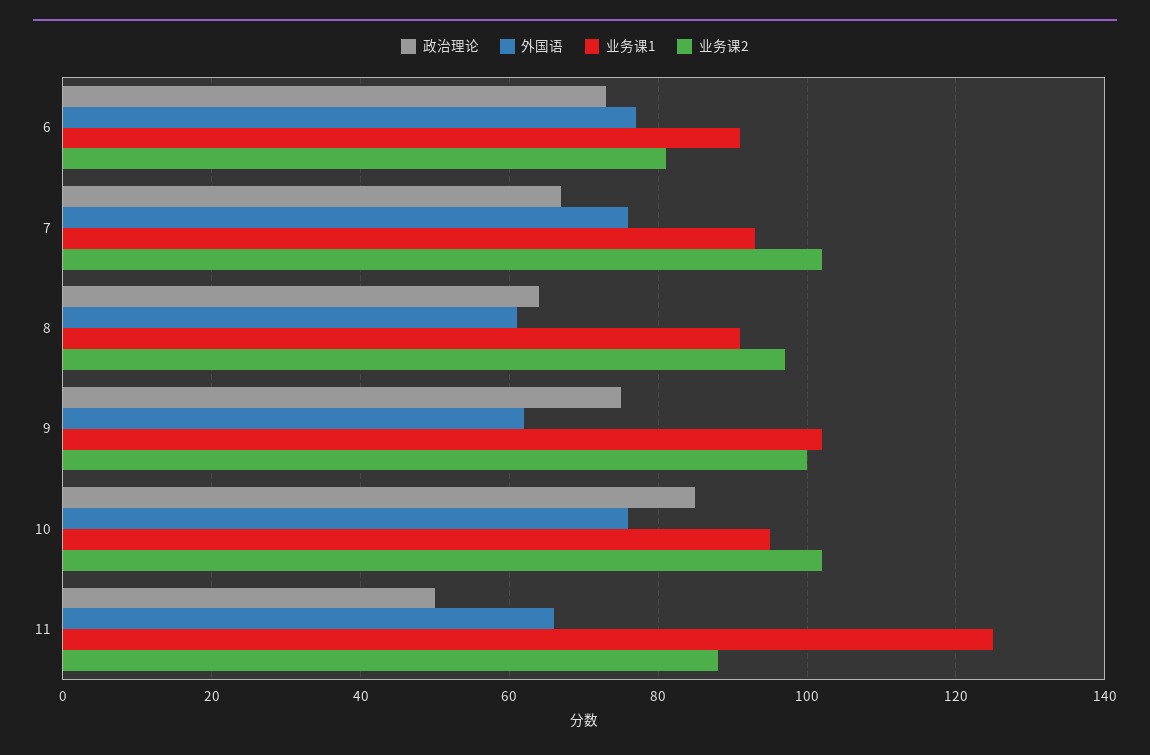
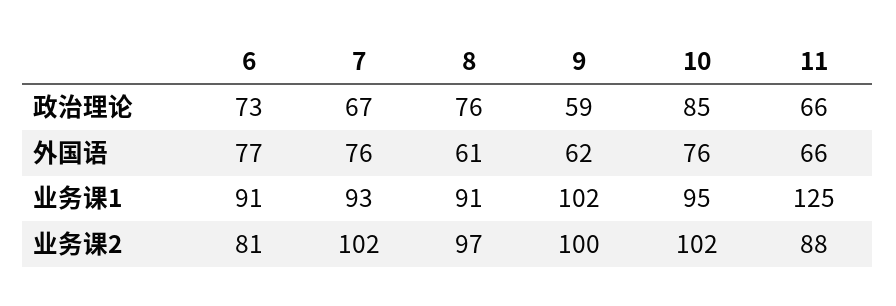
政治理论, 8: 65 -> 76
政治理论, 9: 75 -> 59
政治理论, 11: 50 -> 66

